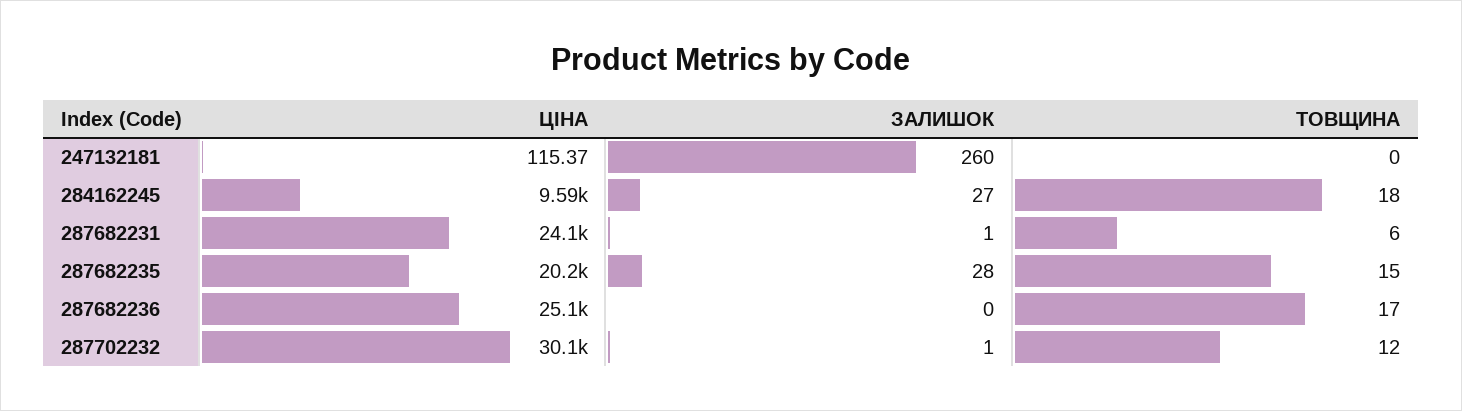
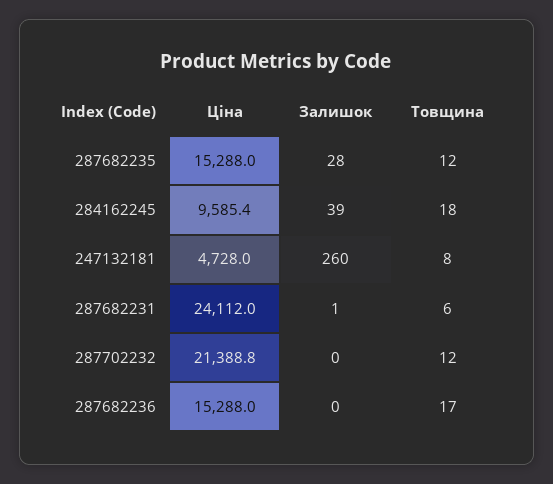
ЦІНА, 247132181: 115.37 -> 4728
ТОВЩИНА, 247132181: 0 -> 8
ЗАЛИШОК, 284162245: 27 -> 39
ЦІНА, 287682235: 20200 -> 15288
ТОВЩИНА, 287682235: 15 -> 12
ЦІНА, 287682236: 25100 -> 15288
ЦІНА, 287702232: 30100 -> 21388.8
ЗАЛИШОК, 287702232: 1 -> 0

